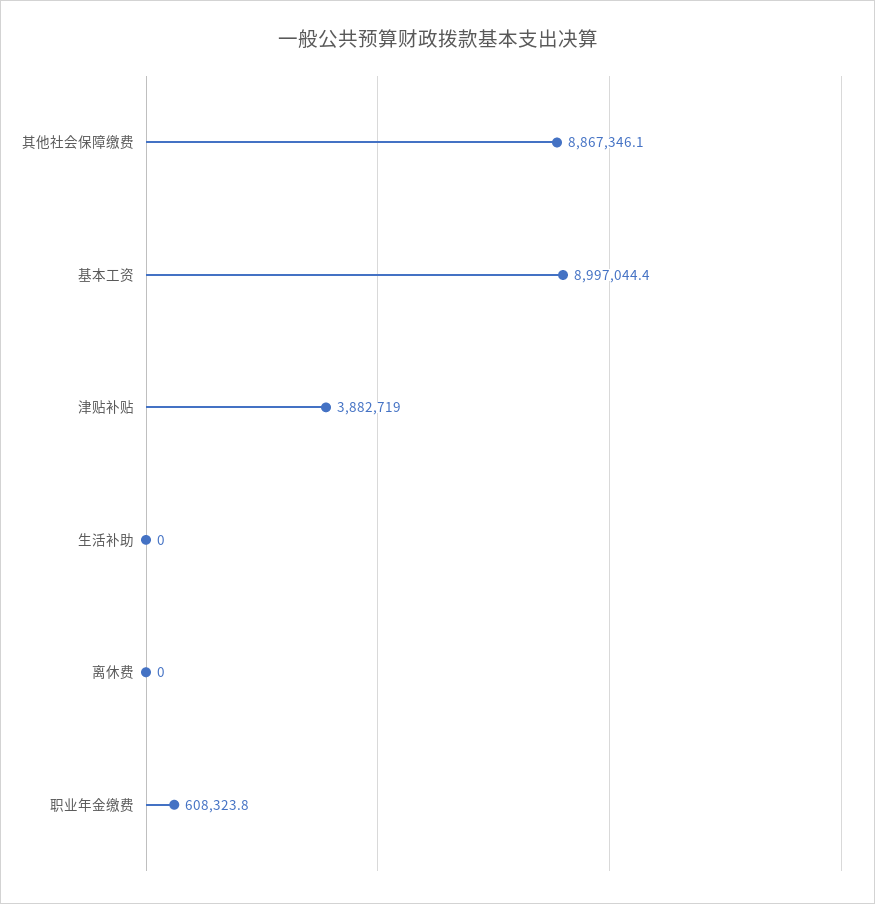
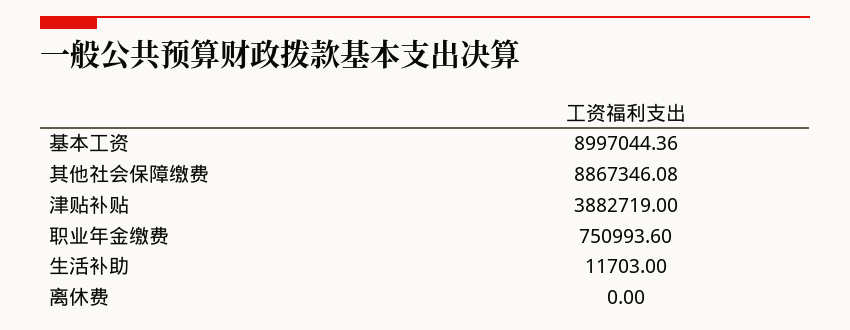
生活补助: 0 -> 11703
职业年金缴费: 608323.8 -> 750993.6

